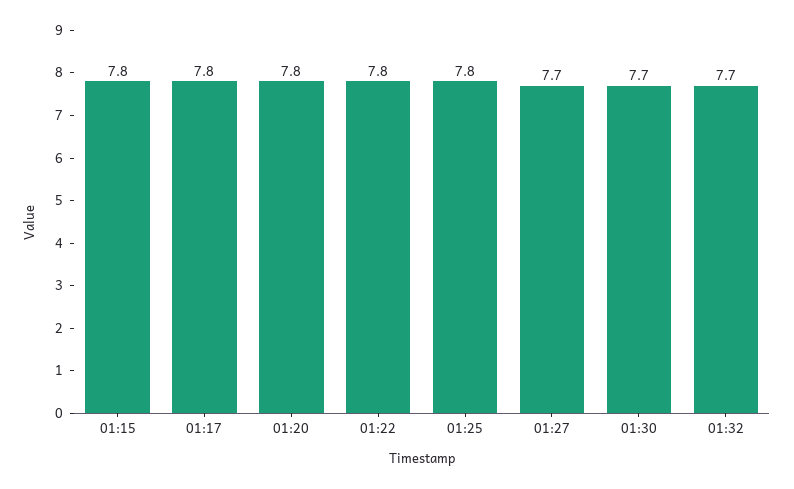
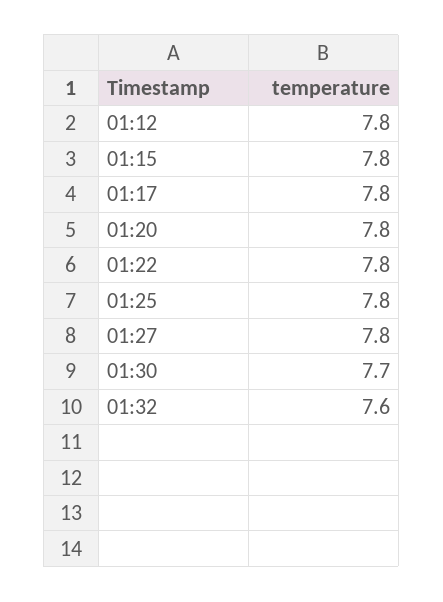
01:27: 7.7 -> 7.8
01:32: 7.7 -> 7.6
01:12: none -> 7.8

